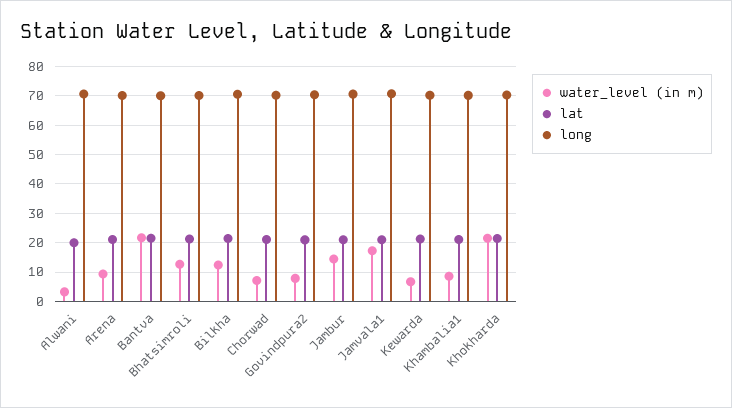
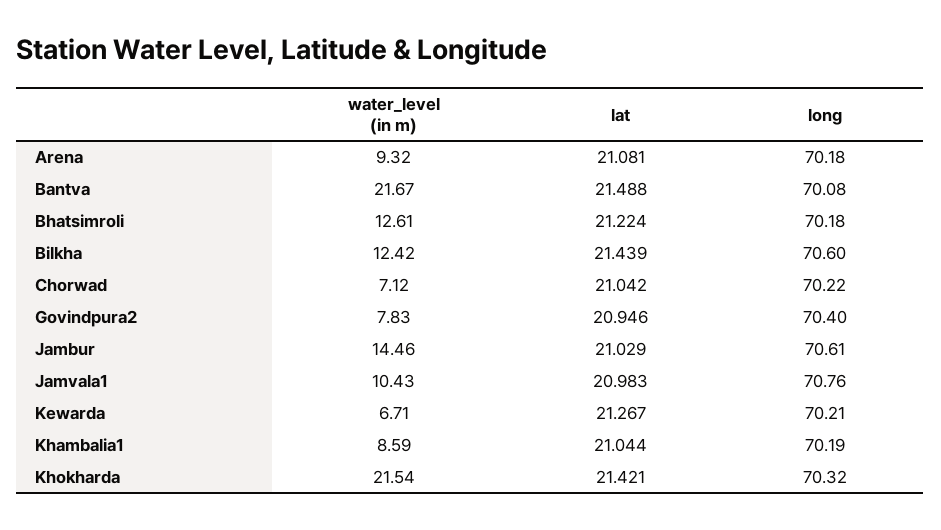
water_level (in m), Alwani: 2.5 -> none
lat, Alwani: 20 -> none
long, Alwani: 70 -> none
water_level (in m), Jamvala1: 17.5 -> 10.43

